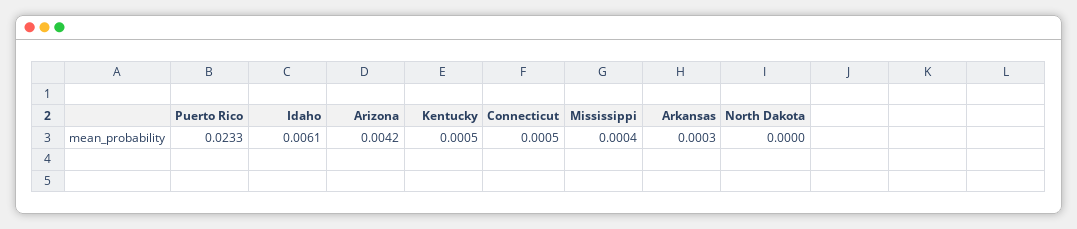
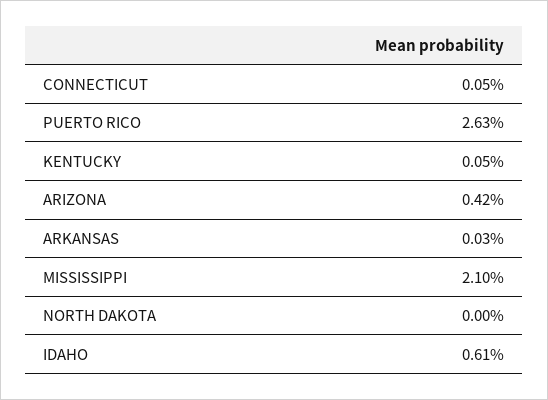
Puerto Rico: 0.0233 -> 0.0263
Mississippi: 0.0004 -> 0.021

